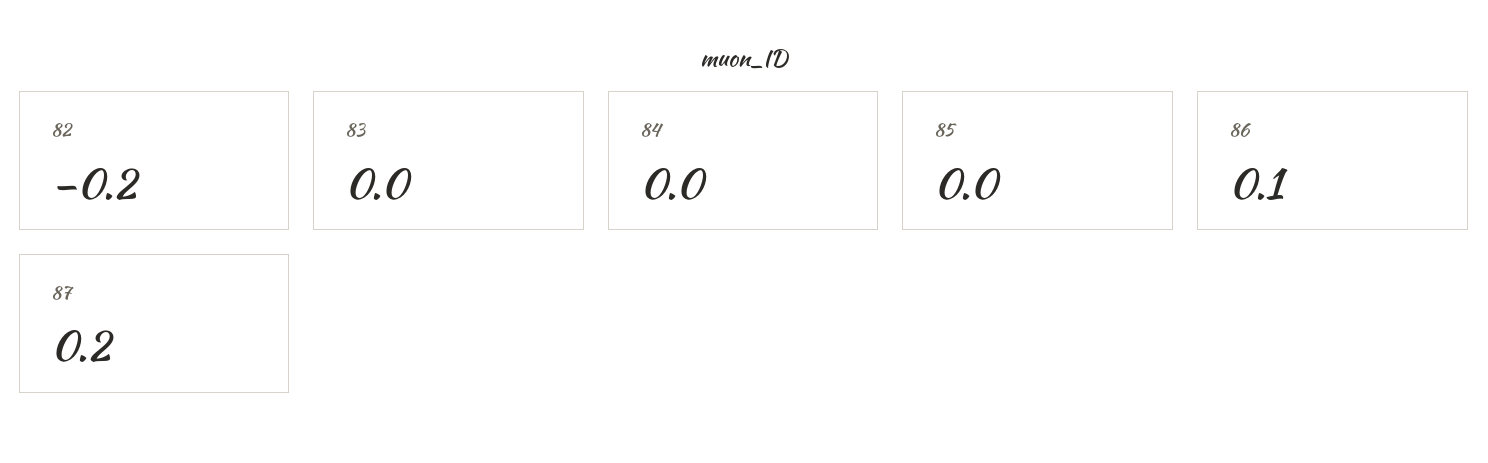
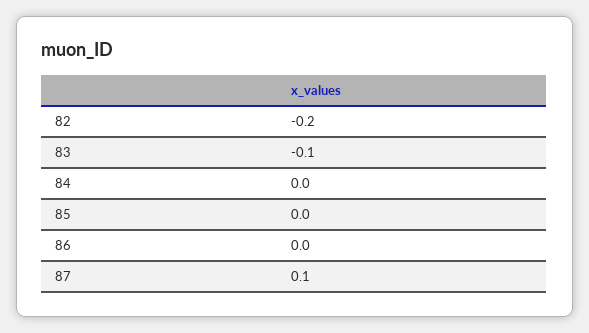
83: 0 -> -0.1
86: 0.1 -> 0
87: 0.2 -> 0.1

